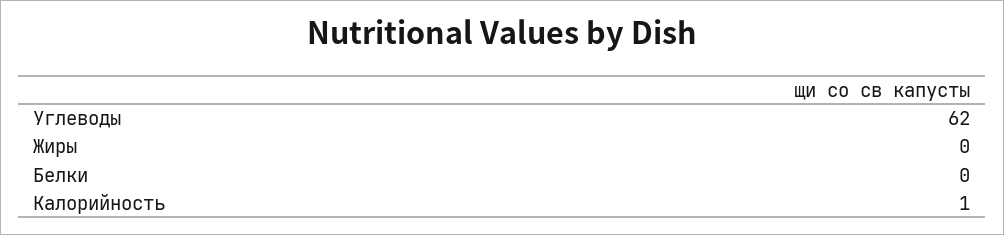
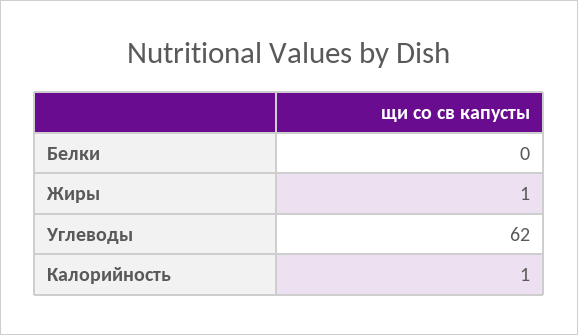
Жиры: 0 -> 1

